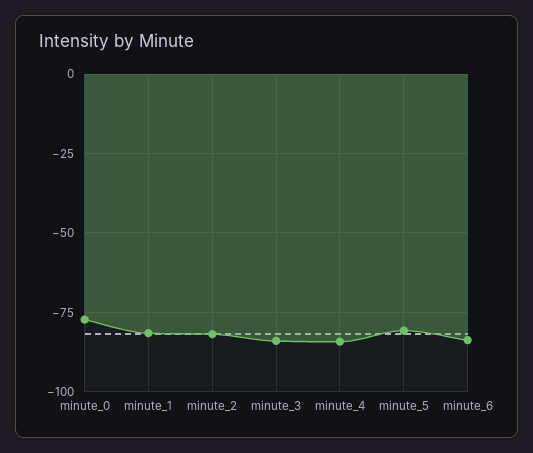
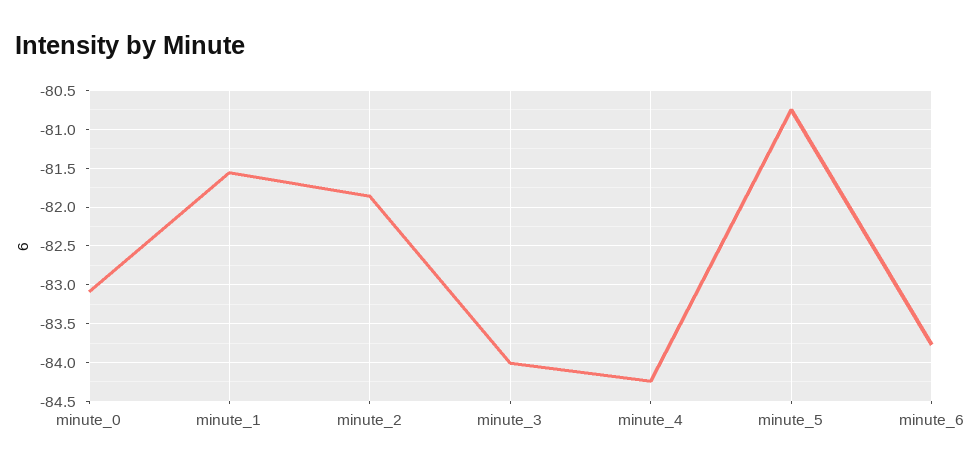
minute_0: -77.5 -> -83.1

